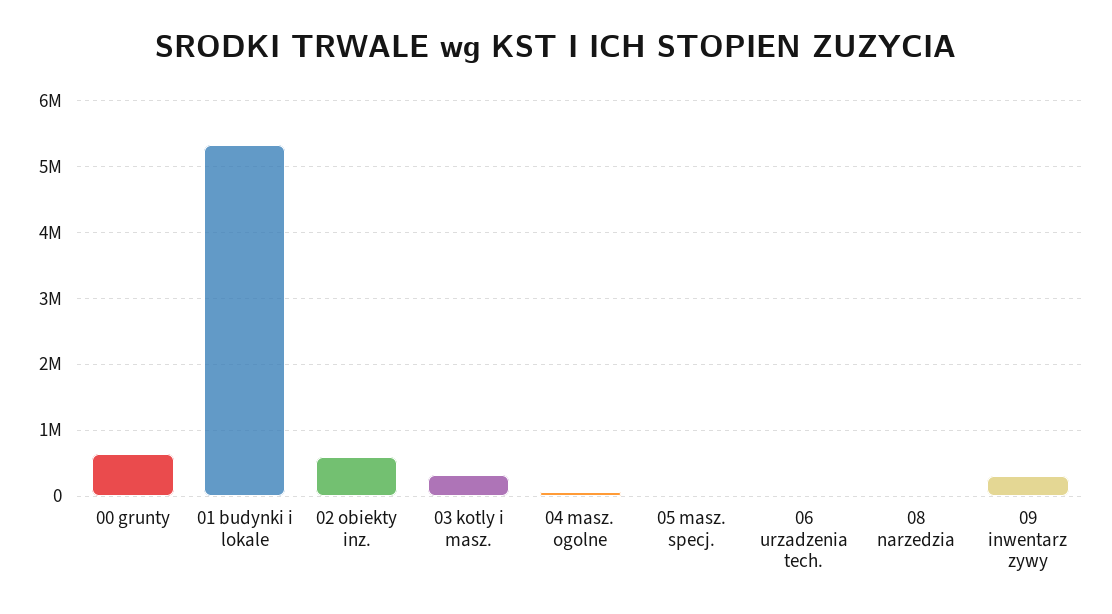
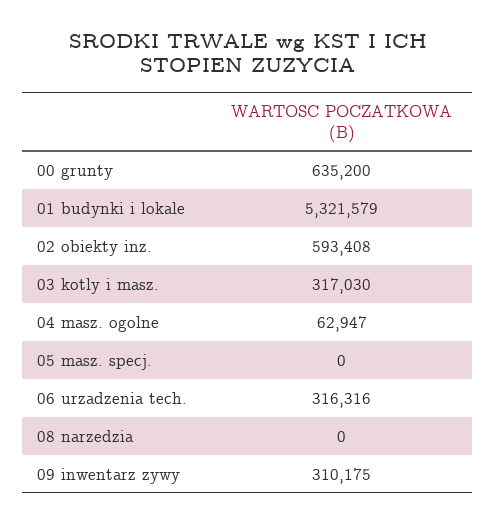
06 urzadzenia tech.: 0 -> 316316

